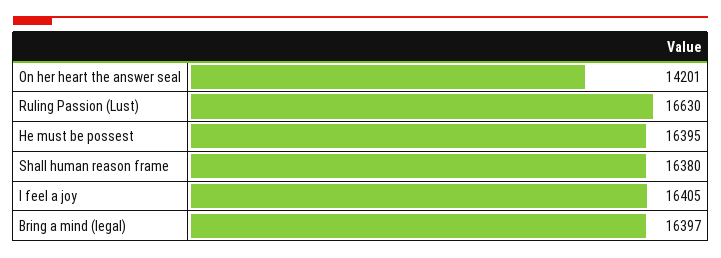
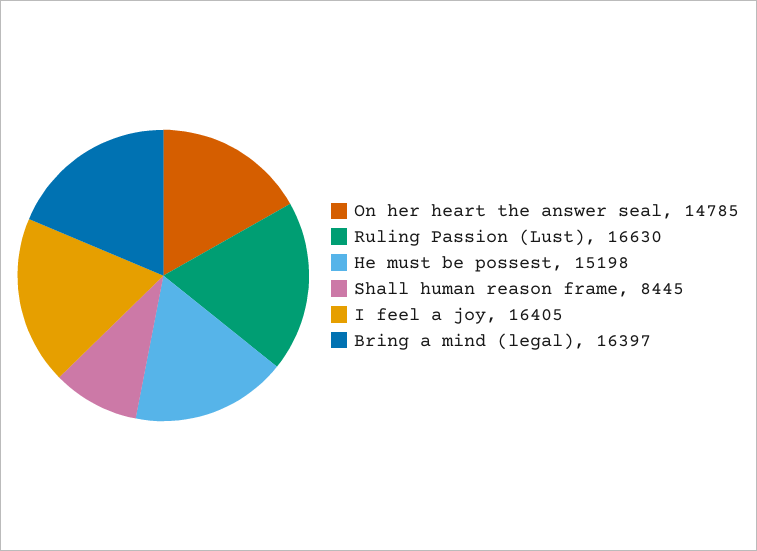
On her heart the answer seal: 14201 -> 14785
He must be possest: 16395 -> 15198
Shall human reason frame: 16380 -> 8445

